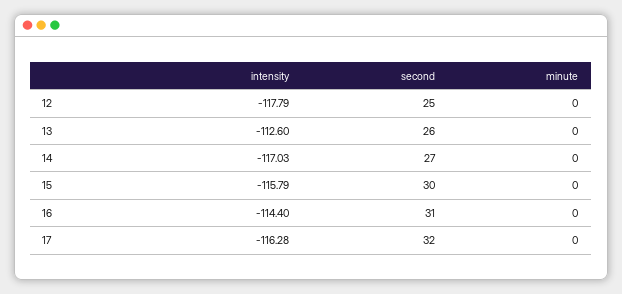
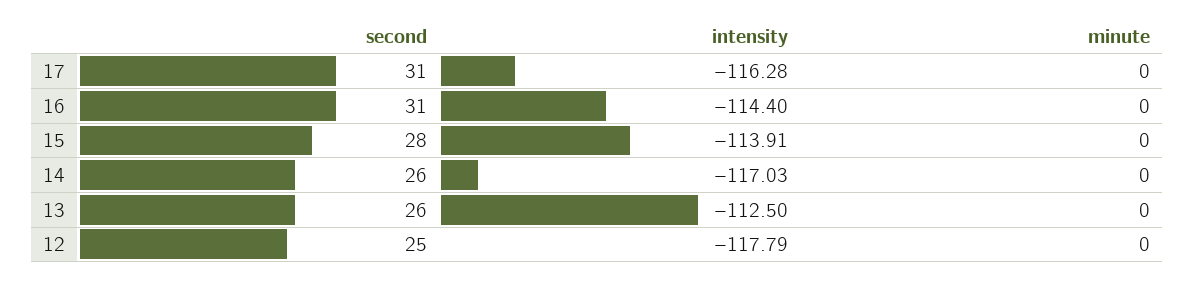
intensity, 13: -112.6 -> -112.5
second, 14: 27 -> 26
intensity, 15: -115.79 -> -113.91
second, 15: 30 -> 28
second, 17: 32 -> 31

